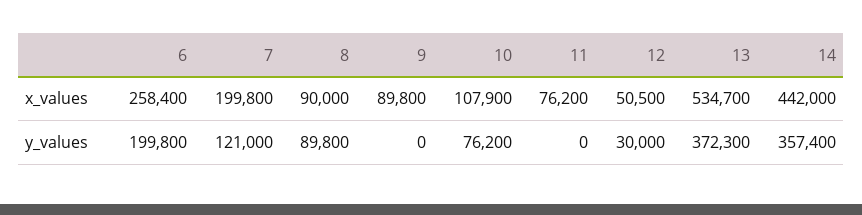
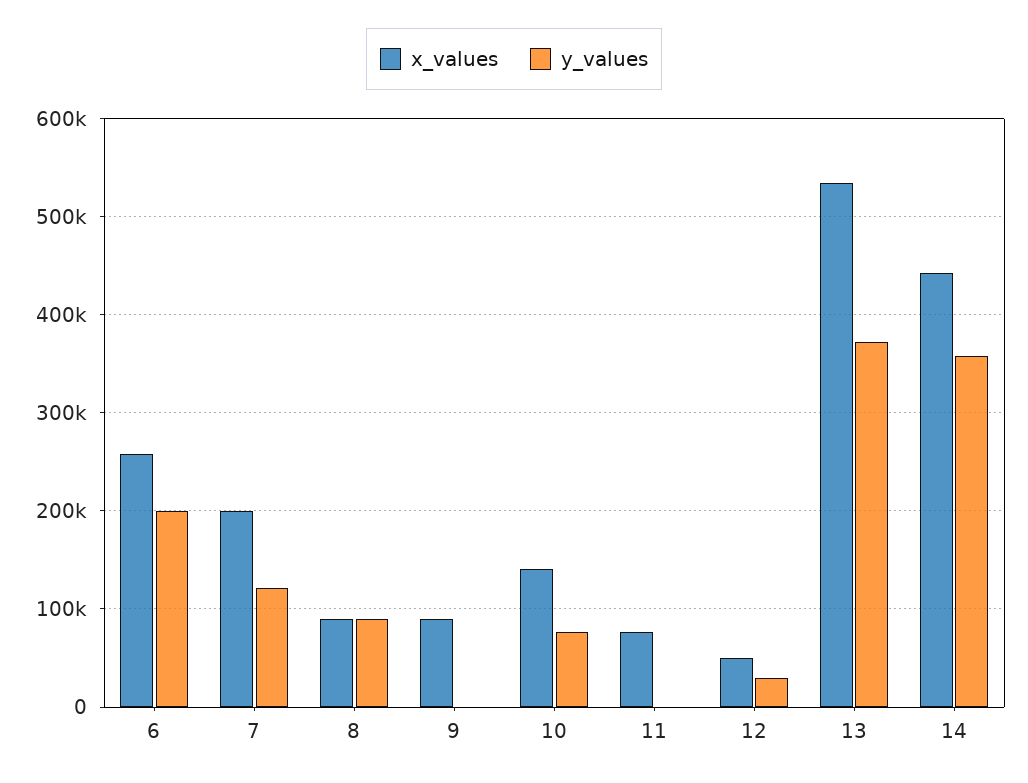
x_values, 10: 107900 -> 140000

